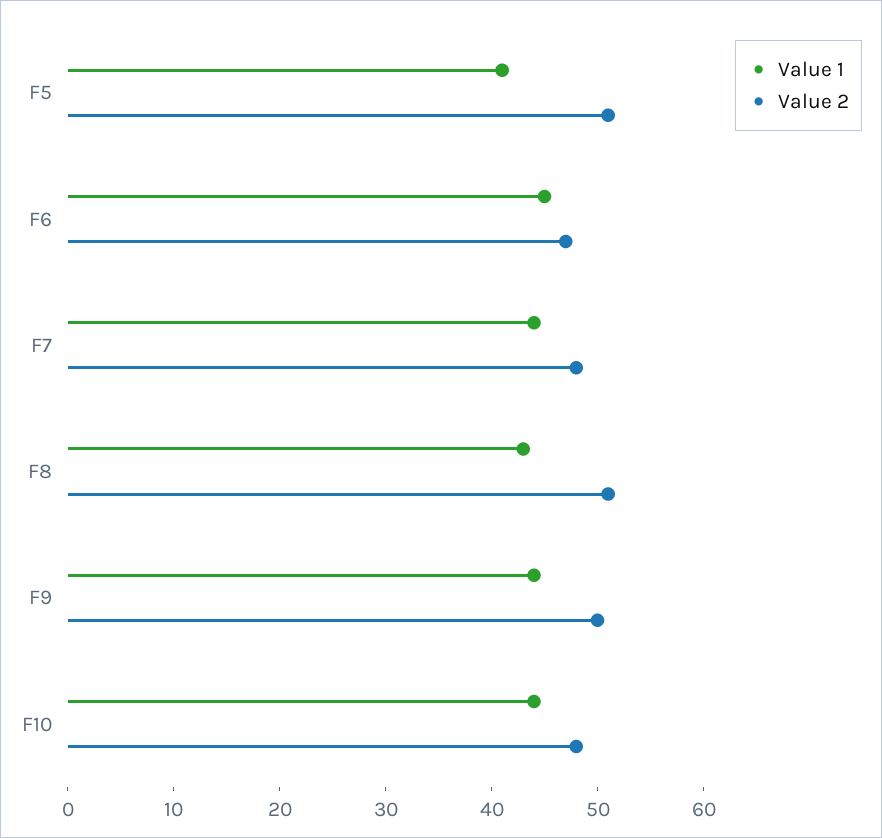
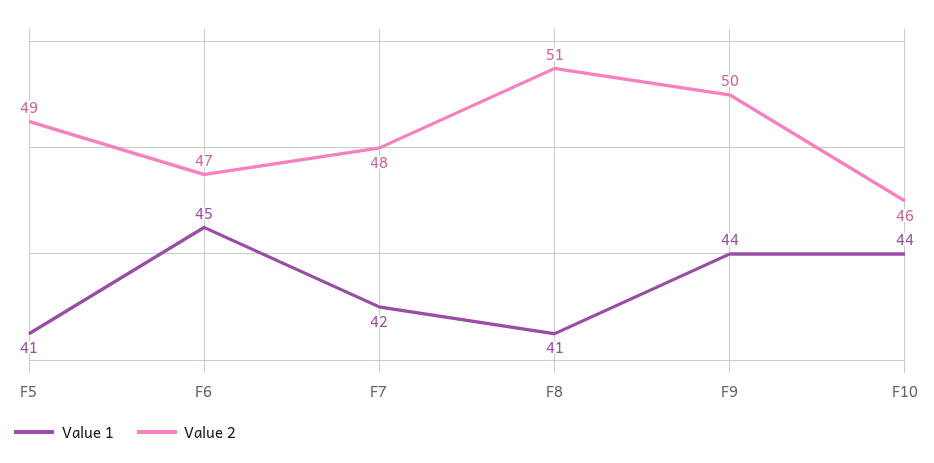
Value 2, F5: 51 -> 49
Value 1, F7: 44 -> 42
Value 1, F8: 43 -> 41
Value 2, F10: 48 -> 46

